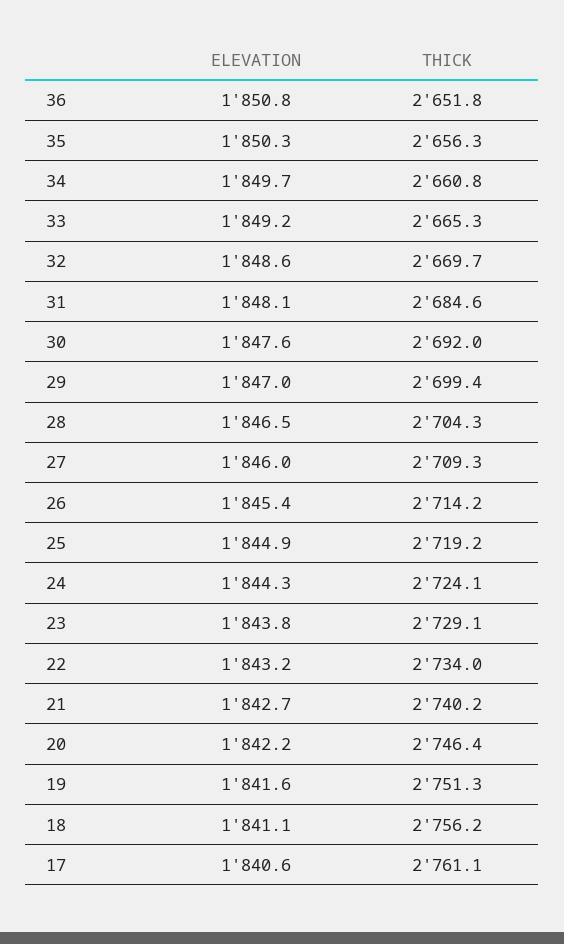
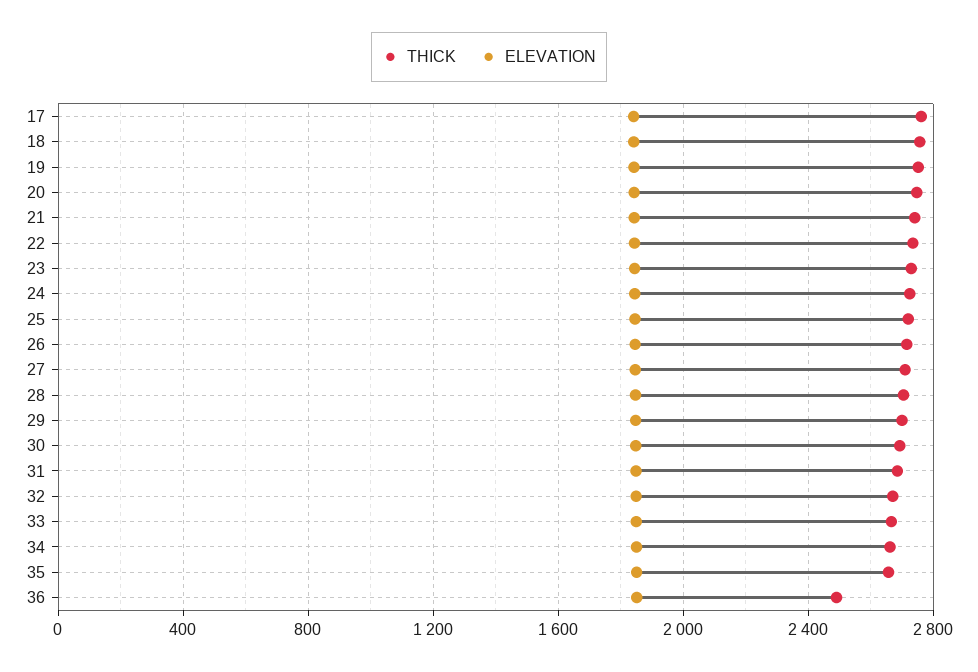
THICK, 36: 2651.8 -> 2500

